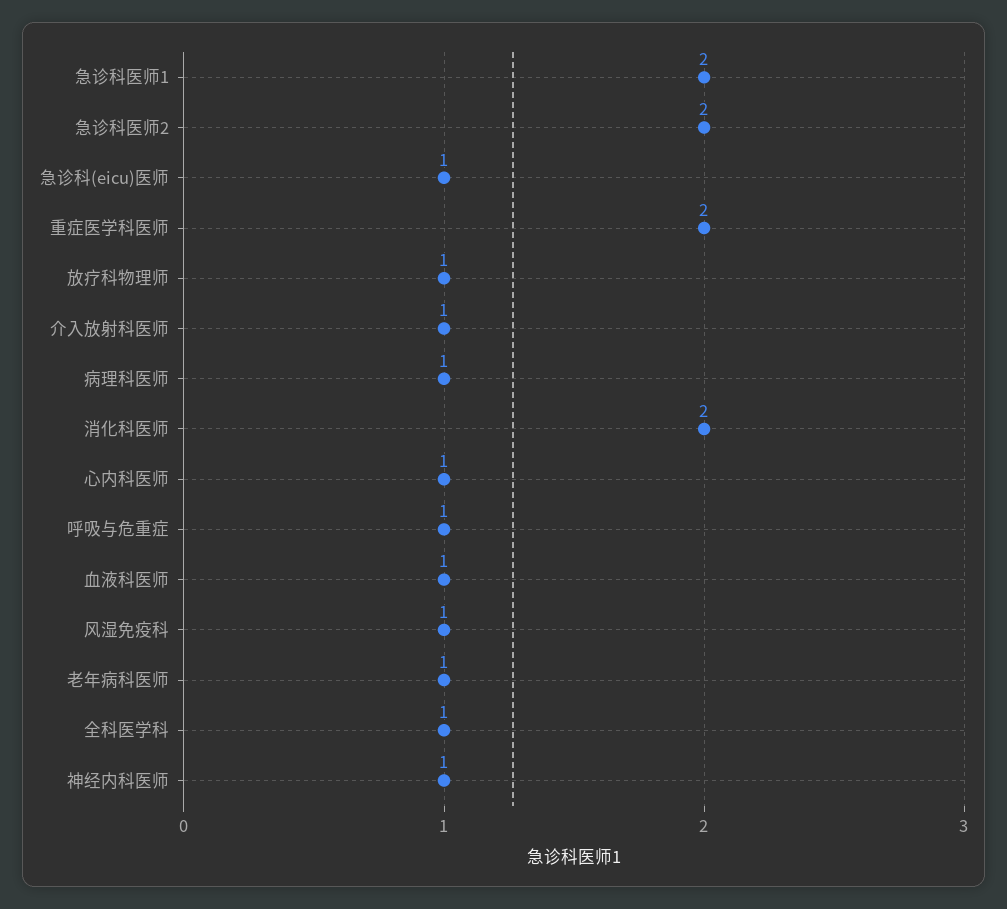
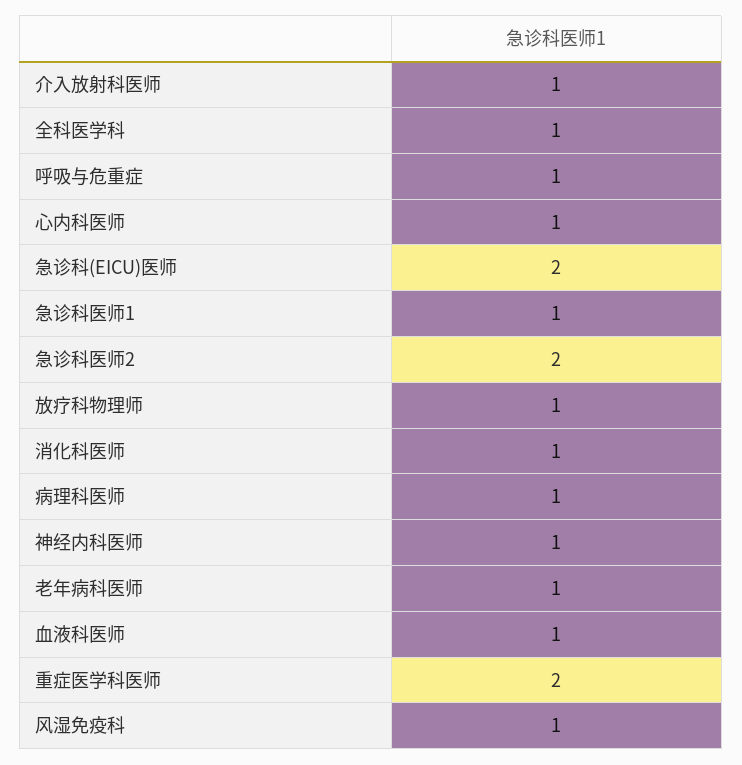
急诊科医师1: 2 -> 1
急诊科(eicu)医师: 1 -> 2
消化科医师: 2 -> 1

